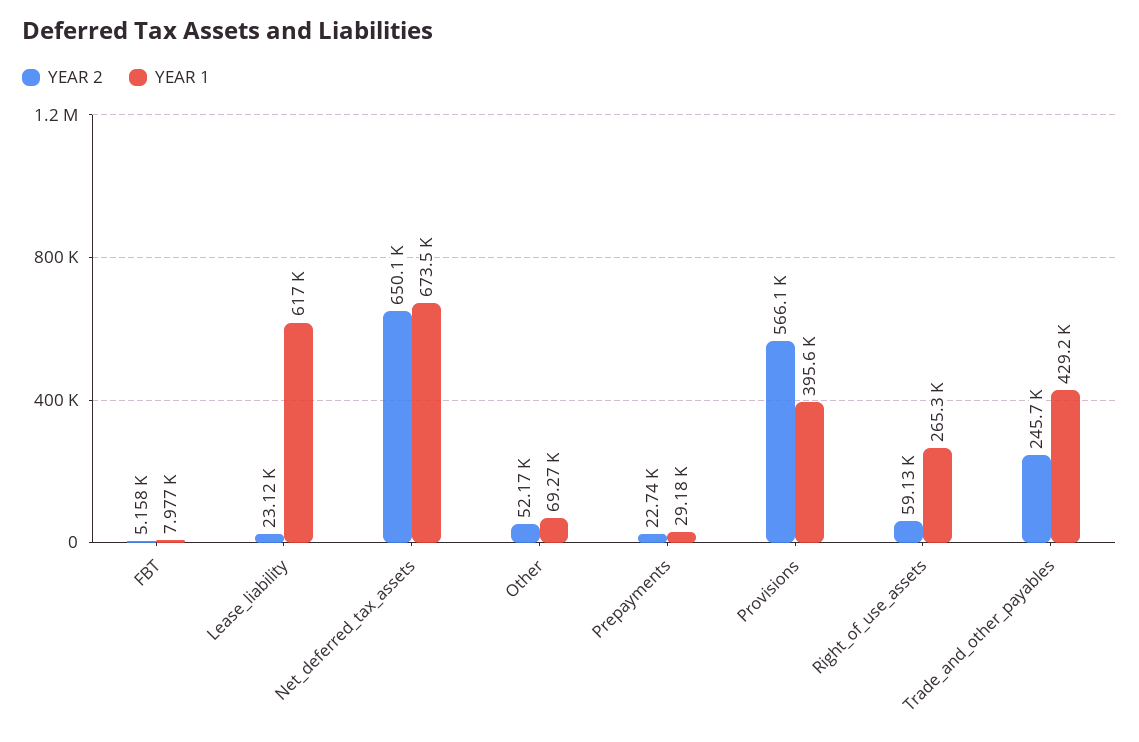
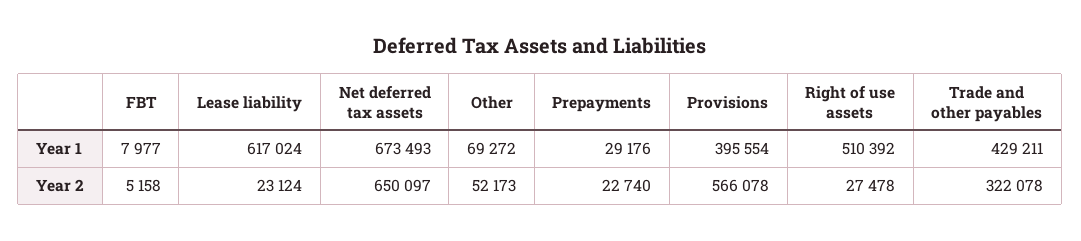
YEAR 2, Right_of_use_assets: 59130 -> 27478
YEAR 1, Right_of_use_assets: 265300 -> 510392
YEAR 2, Trade_and_other_payables: 245700 -> 322078

